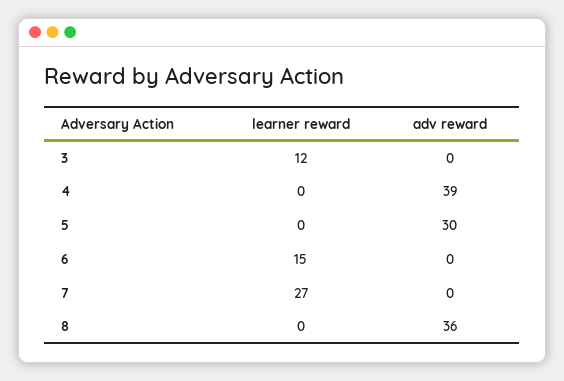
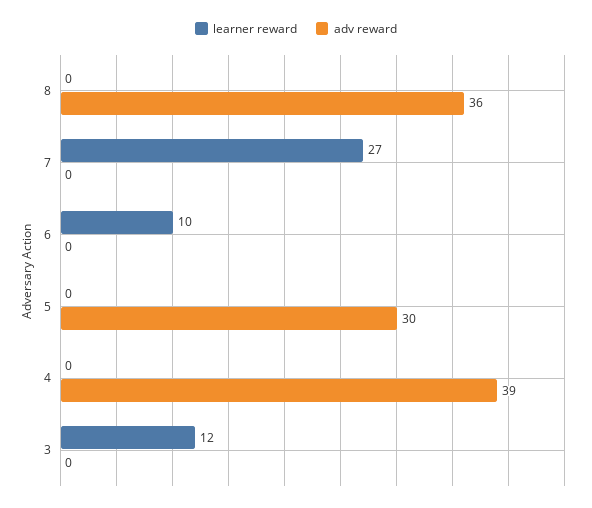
learner reward, 6: 15 -> 10

